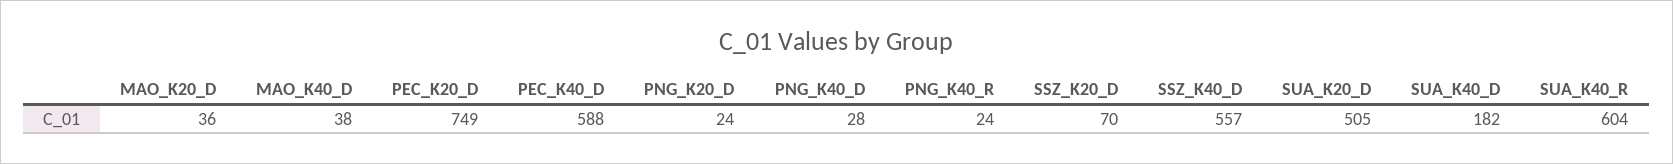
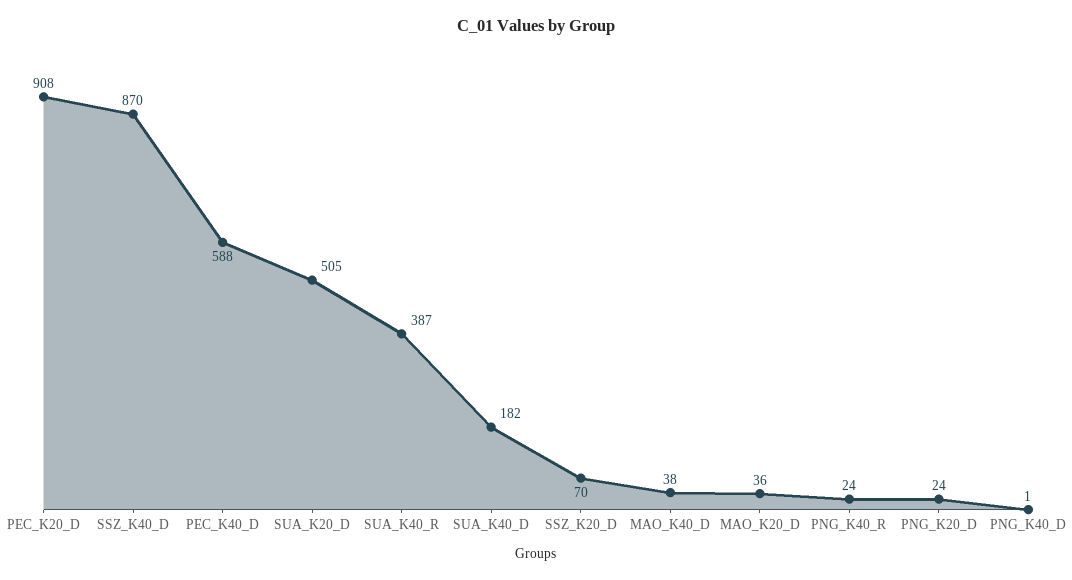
PEC_K20_D: 749 -> 908
PNG_K40_D: 28 -> 1
SSZ_K40_D: 557 -> 870
SUA_K40_R: 604 -> 387

